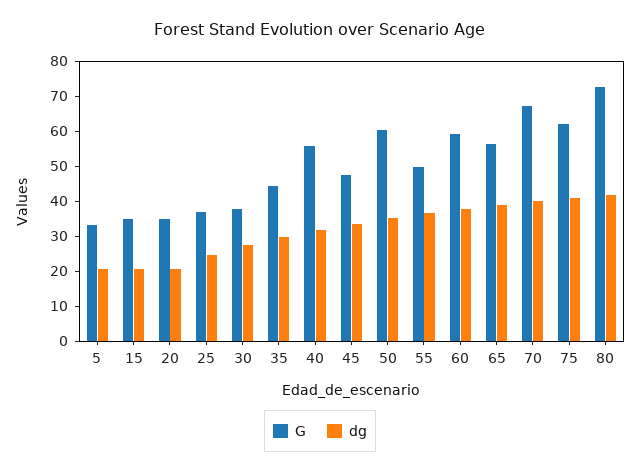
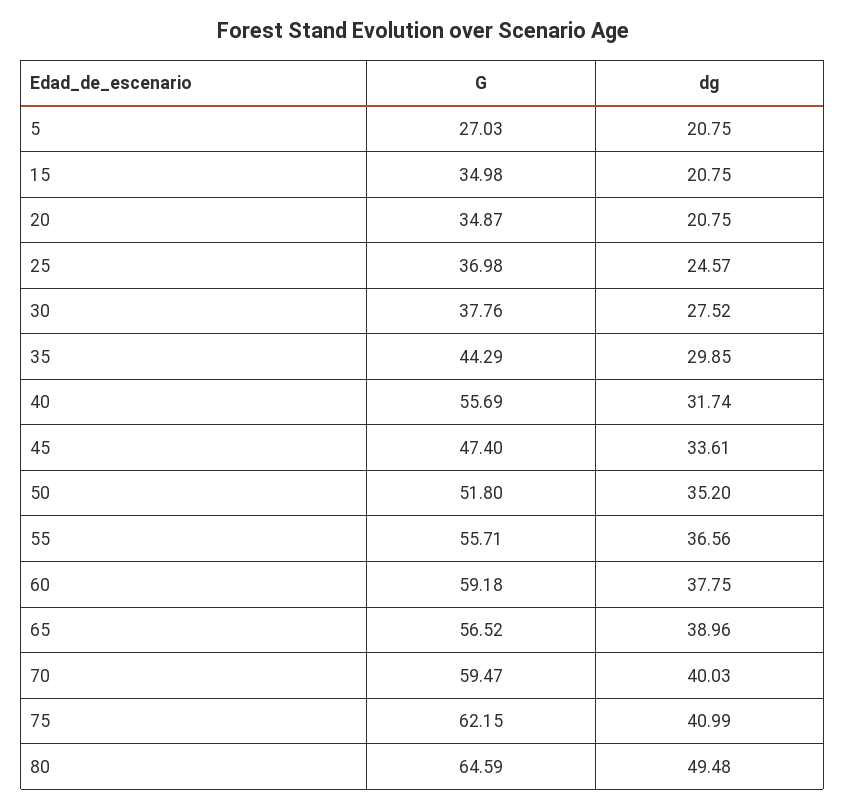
G, 5: 32.5 -> 27.03
G, 50: 60 -> 51.8
G, 55: 50 -> 55.71
G, 70: 67.5 -> 59.47
G, 80: 72.5 -> 64.59
dg, 80: 42.5 -> 49.48

